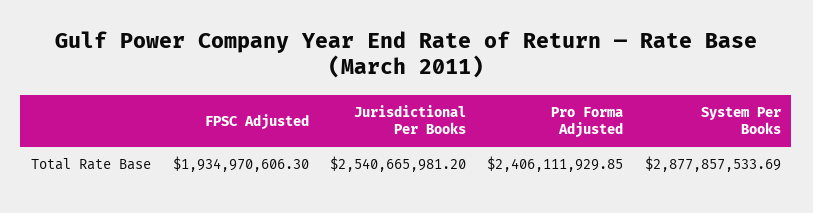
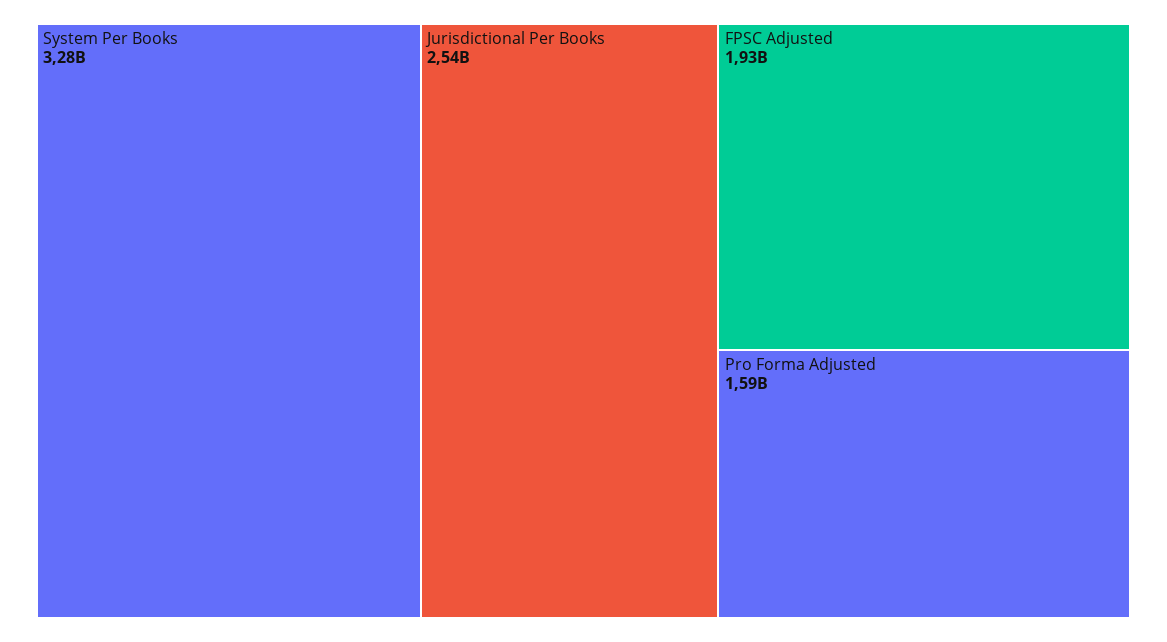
Pro Forma Adjusted: 2406111929.85 -> 1590000000
System Per Books: 2877857533.69 -> 3280000000

